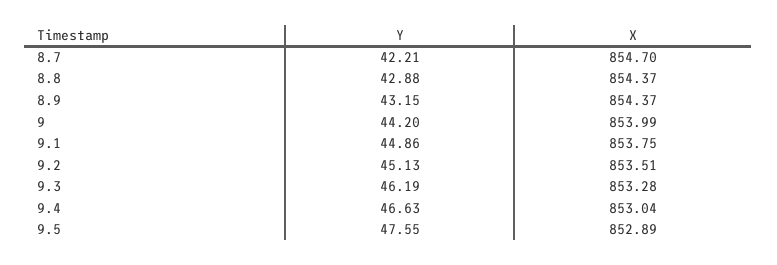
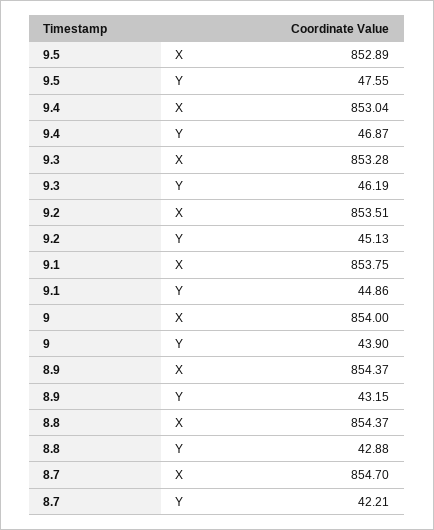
Y, 9: 44.2 -> 43.9
X, 9: 853.99 -> 854
Y, 9.4: 46.63 -> 46.87

